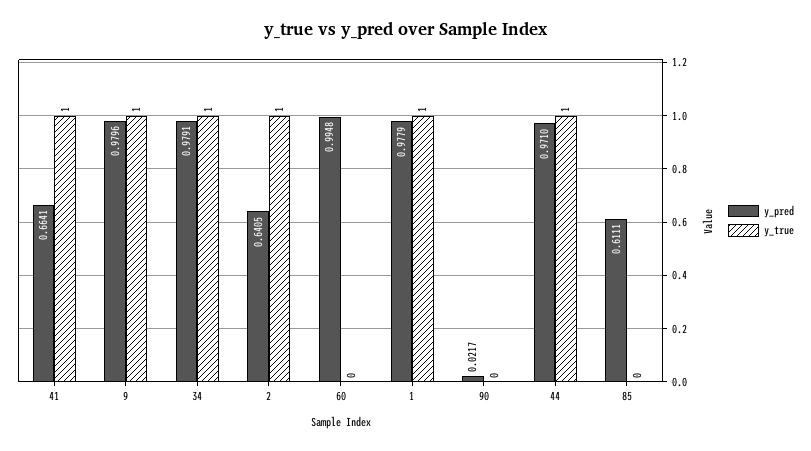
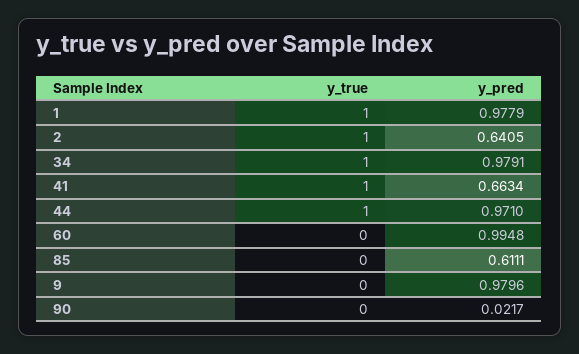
y_pred, 41: 0.6641 -> 0.6634
y_true, 9: 1 -> 0

